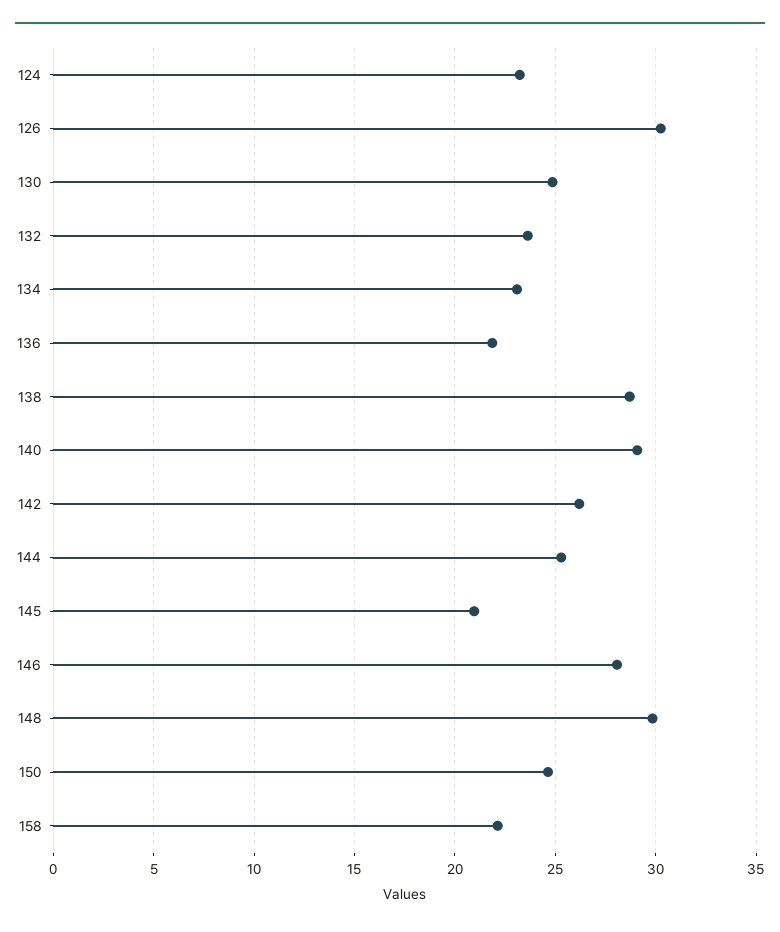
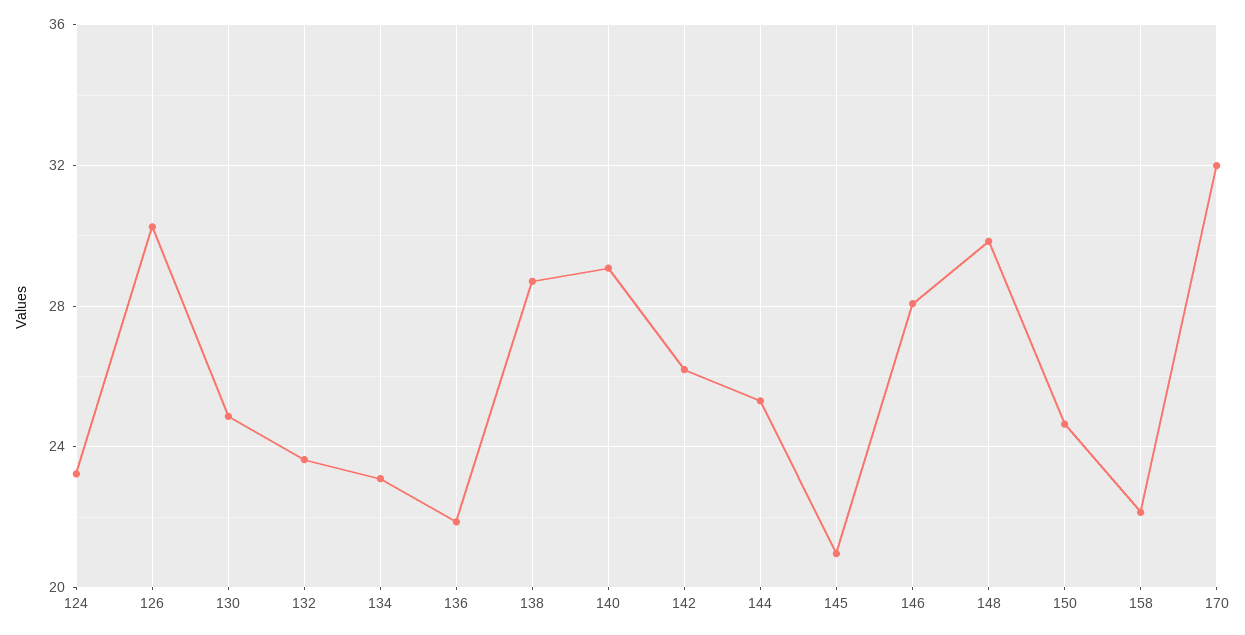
170: none -> 32

